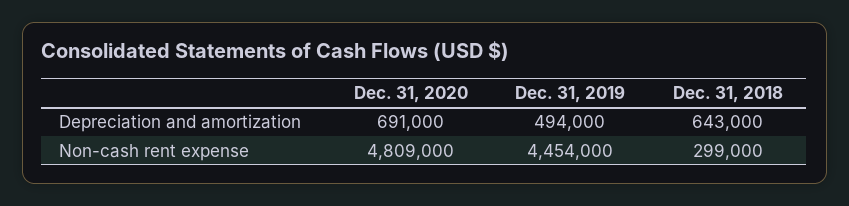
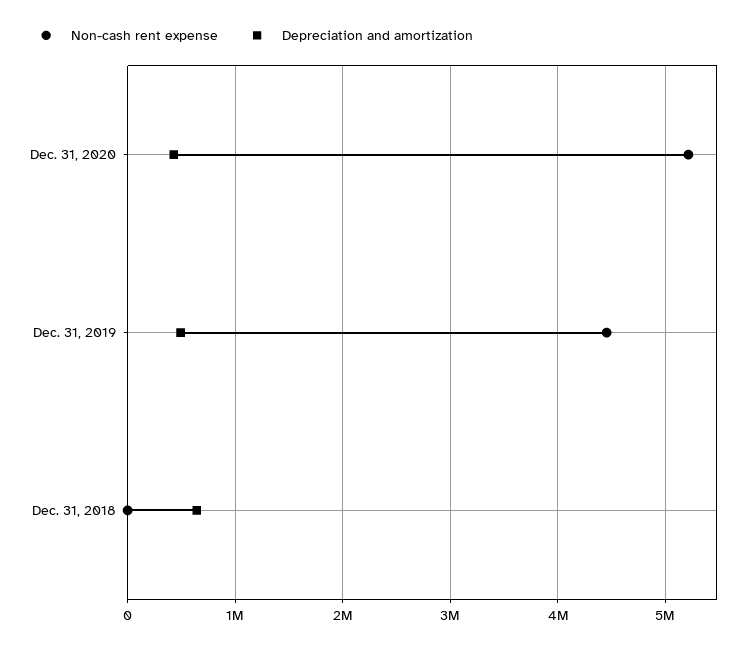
Depreciation and amortization, Dec. 31, 2020: 691000 -> 400000
Non-cash rent expense, Dec. 31, 2020: 4809000 -> 5200000
Non-cash rent expense, Dec. 31, 2018: 299000 -> 0

